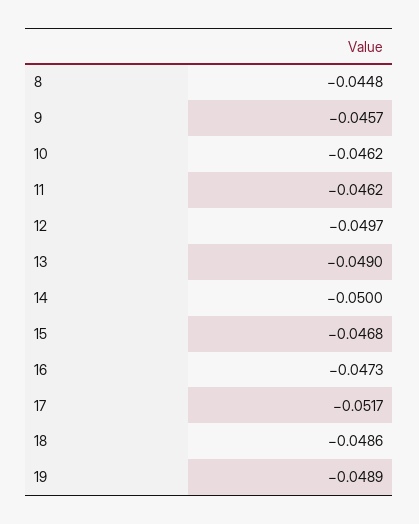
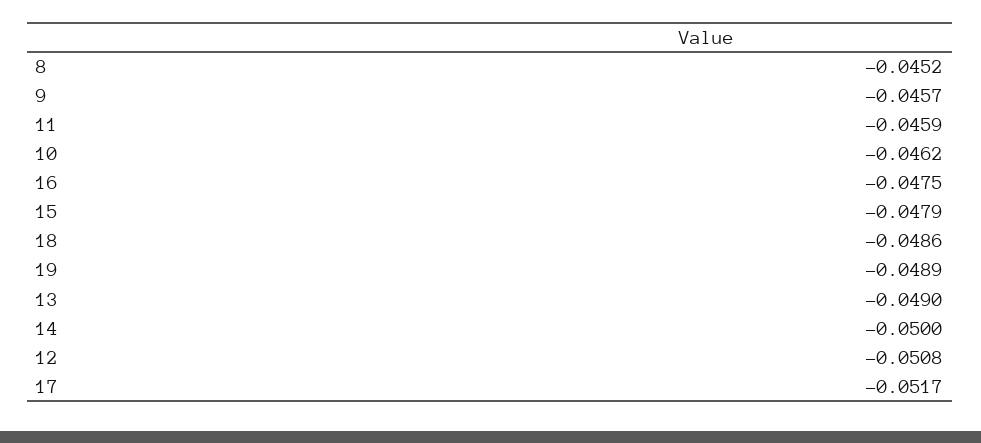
8: -0.0448 -> -0.0452
11: -0.0462 -> -0.0459
12: -0.0497 -> -0.0508
15: -0.0468 -> -0.0479
16: -0.0473 -> -0.0475

